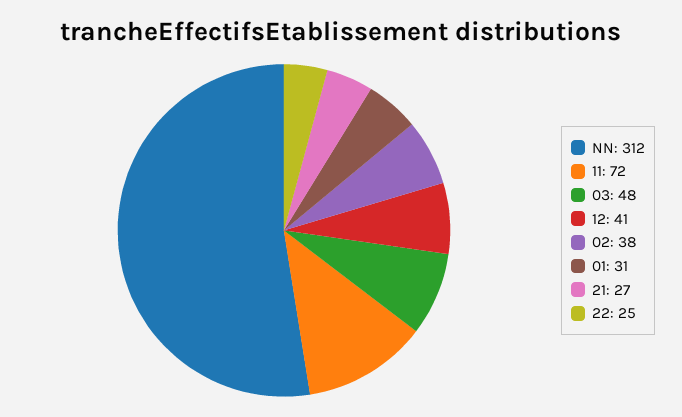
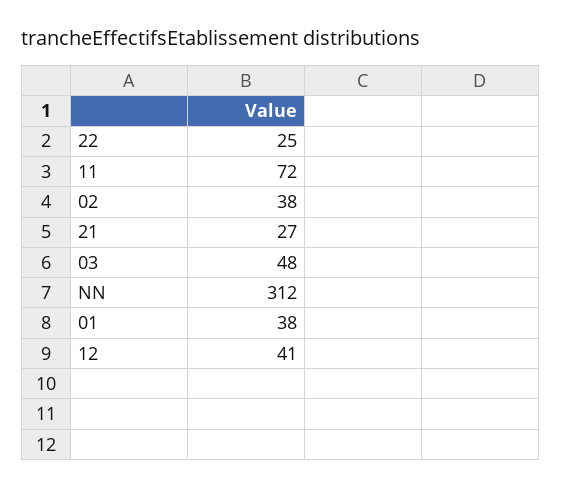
01: 31 -> 38

